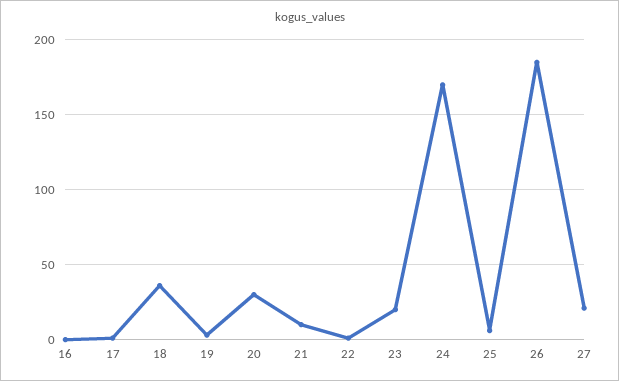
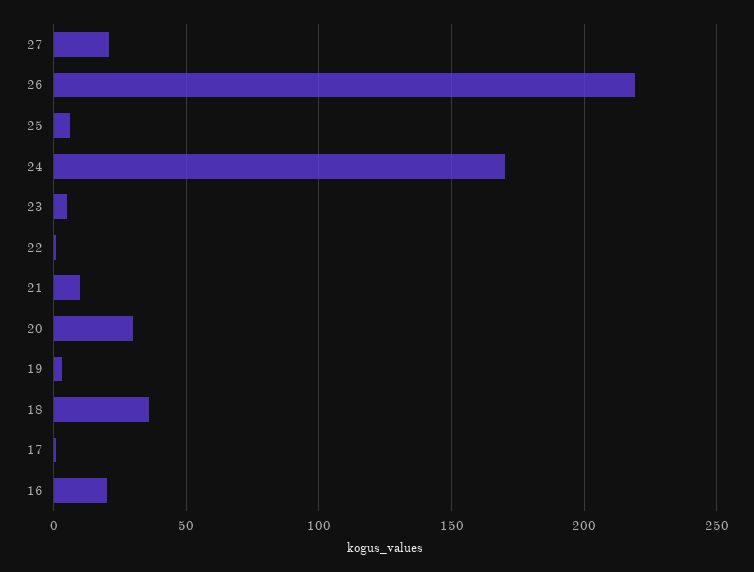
16: 0 -> 20
23: 20 -> 5
26: 185 -> 220

